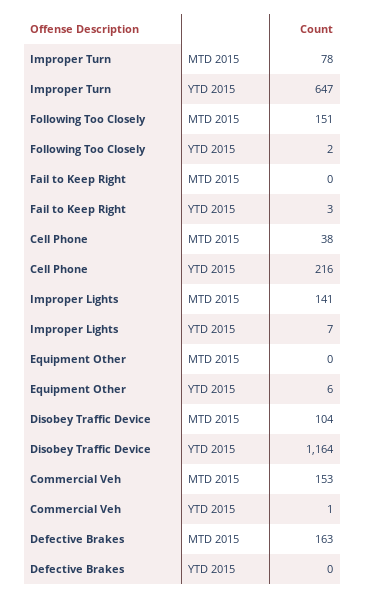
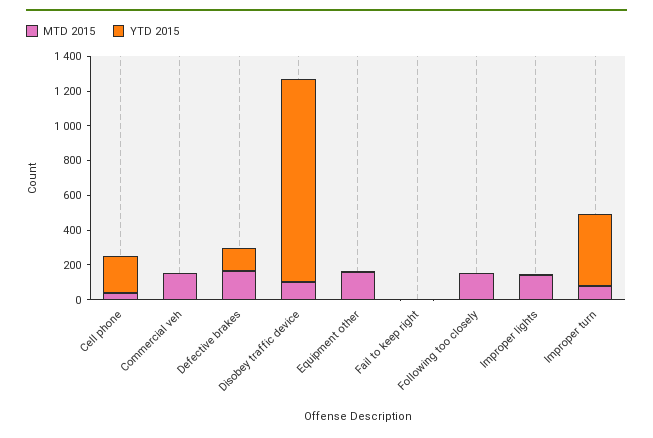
YTD 2015, Improper Turn: 647 -> 400
MTD 2015, Equipment Other: 0 -> 150
YTD 2015, Defective Brakes: 0 -> 150

